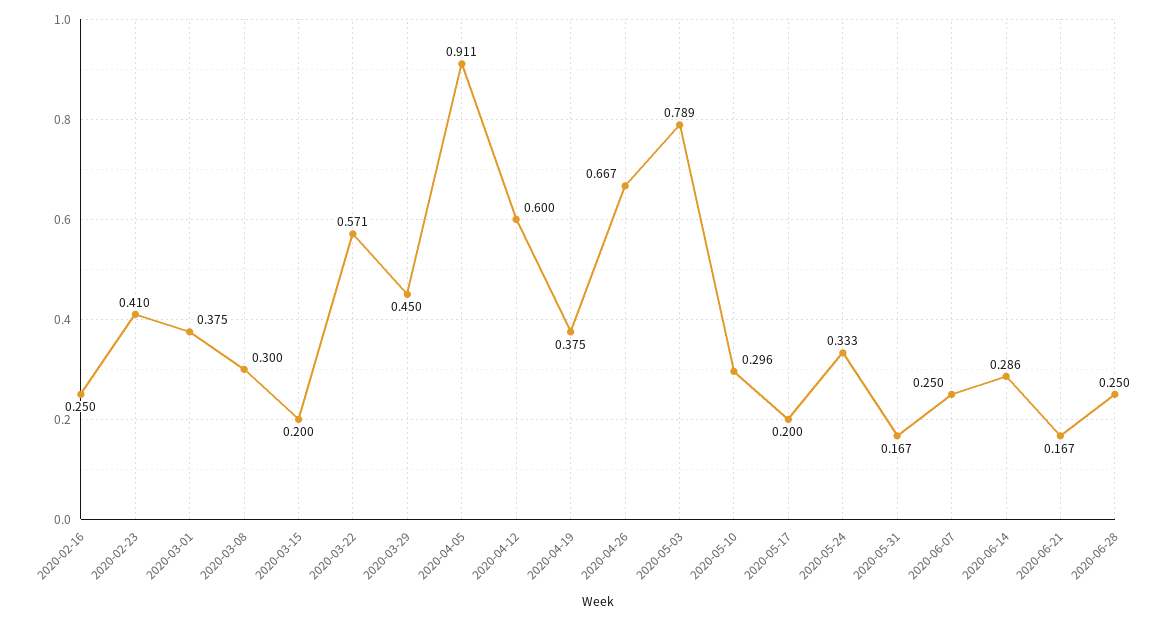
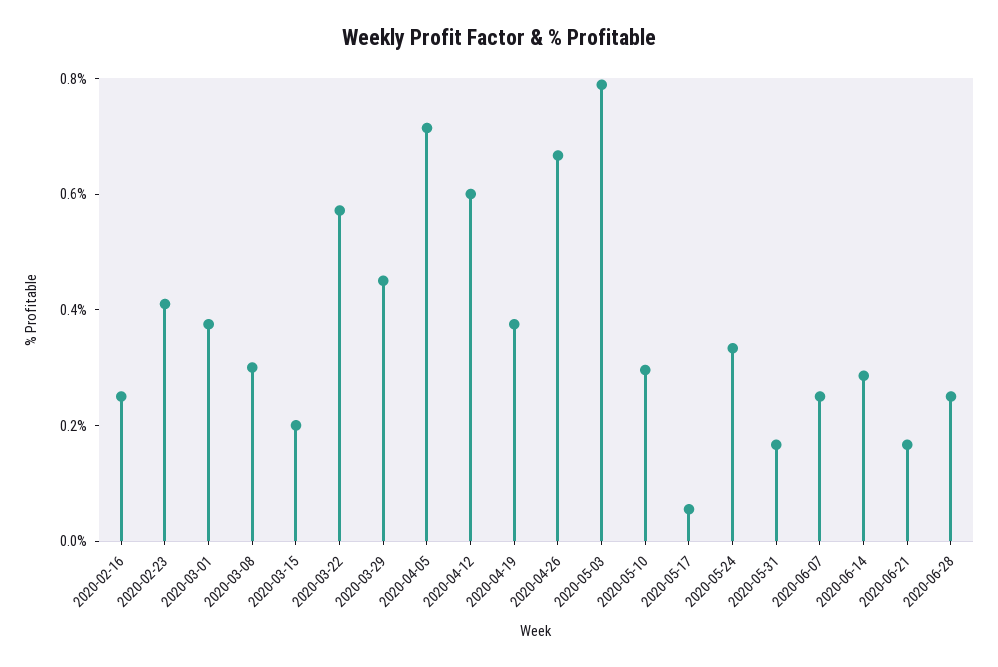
2020-04-05: 0.911 -> 0.7
2020-05-17: 0.2 -> 0.05

